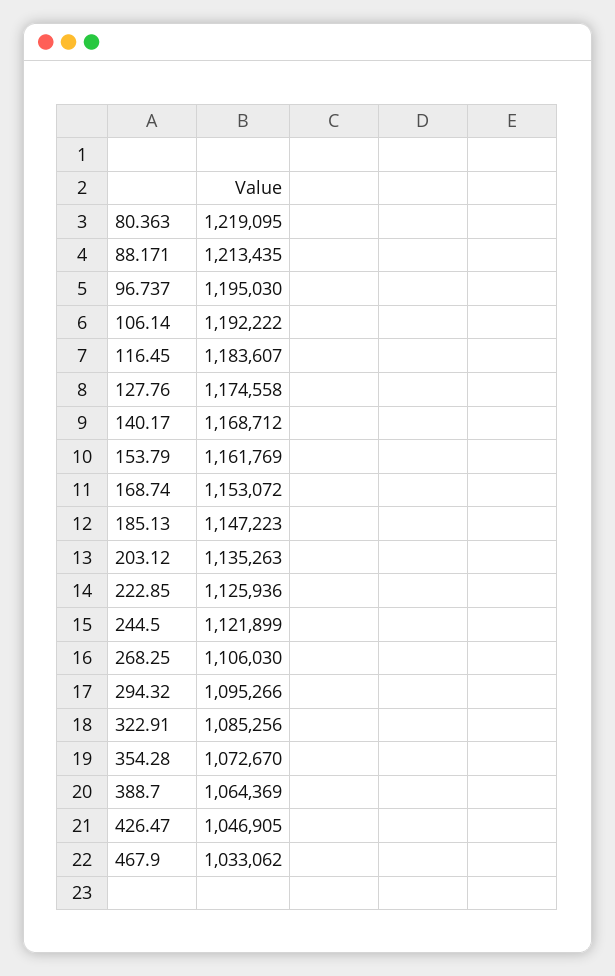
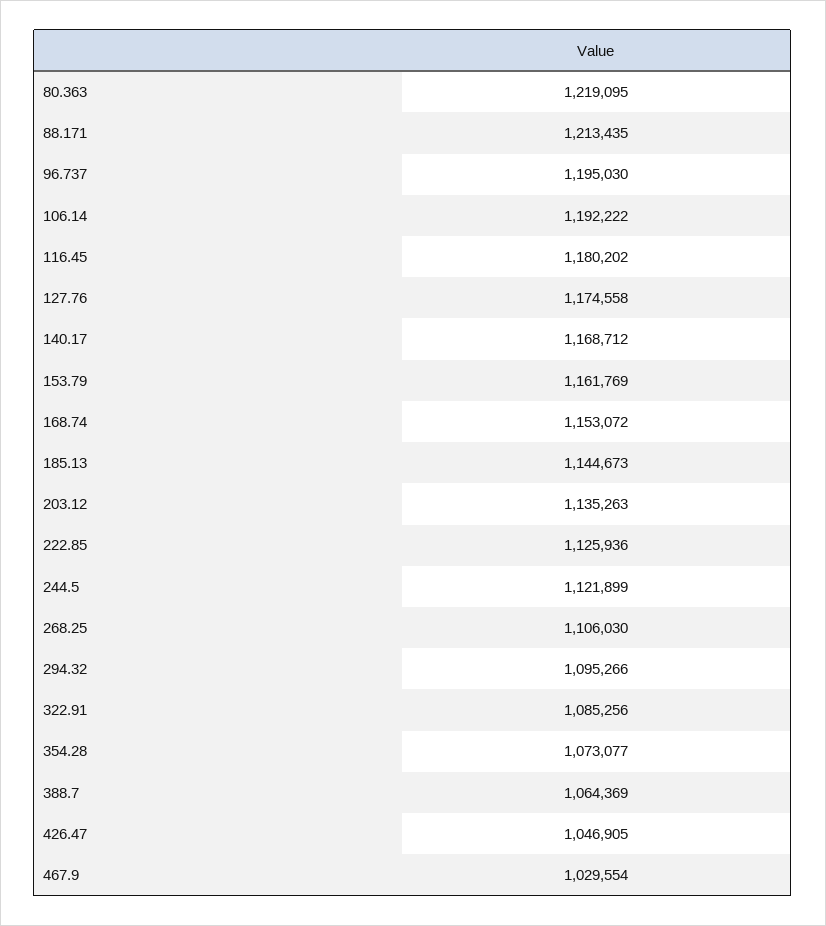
116.45: 1183607 -> 1180202
185.13: 1147223 -> 1144673
354.28: 1072670 -> 1073077
467.9: 1033062 -> 1029554

